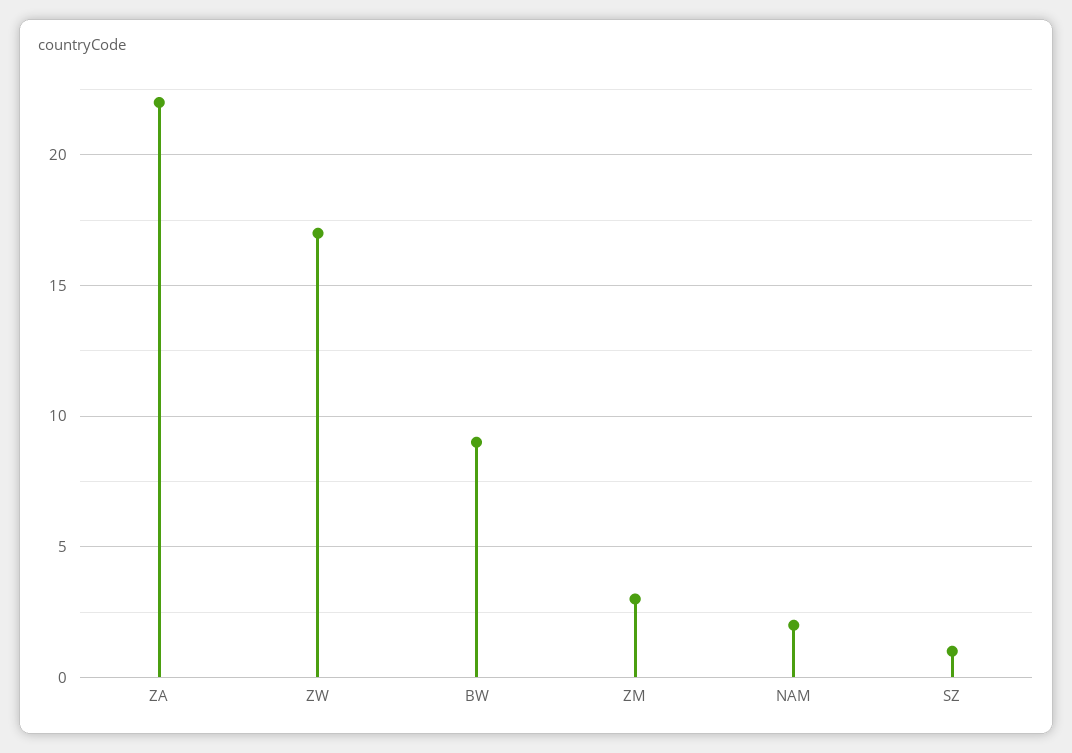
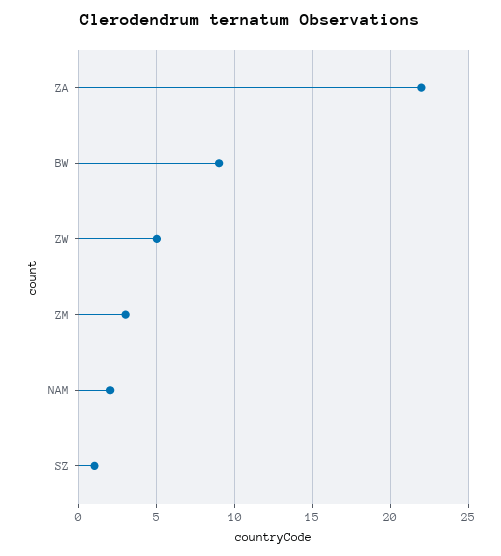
ZW: 17 -> 5

